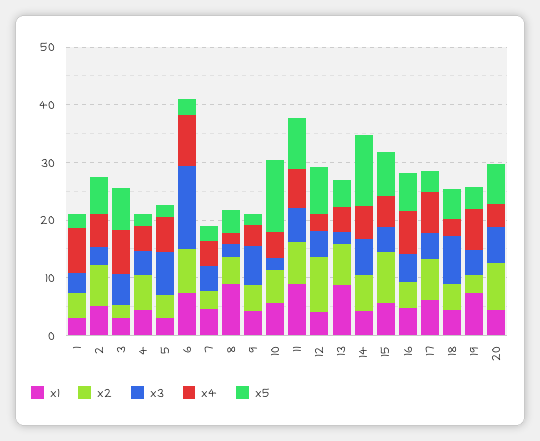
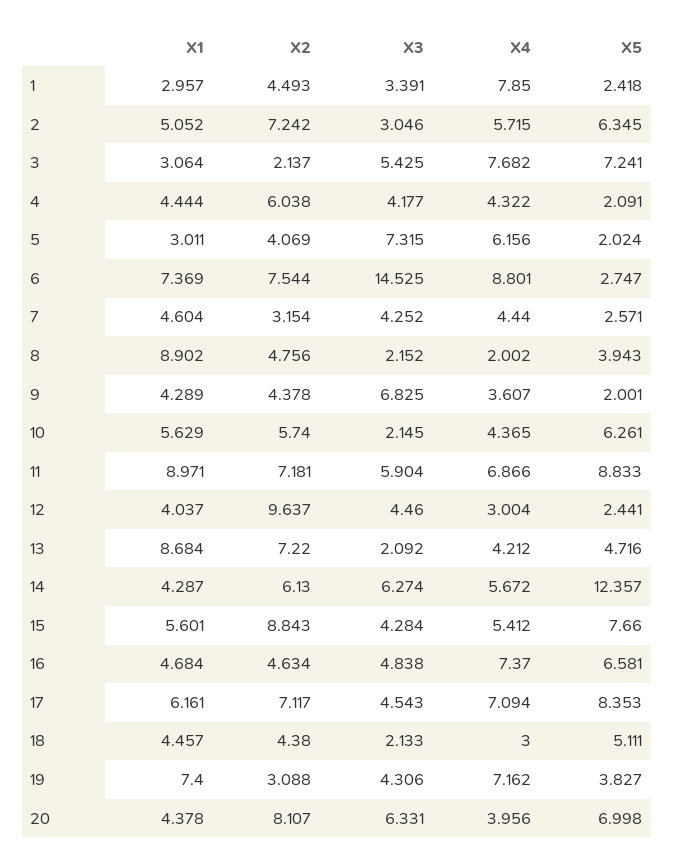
x5, 10: 12 -> 6.261
x5, 12: 8 -> 2.441
x5, 17: 4 -> 8.353
x3, 18: 8 -> 2.133

